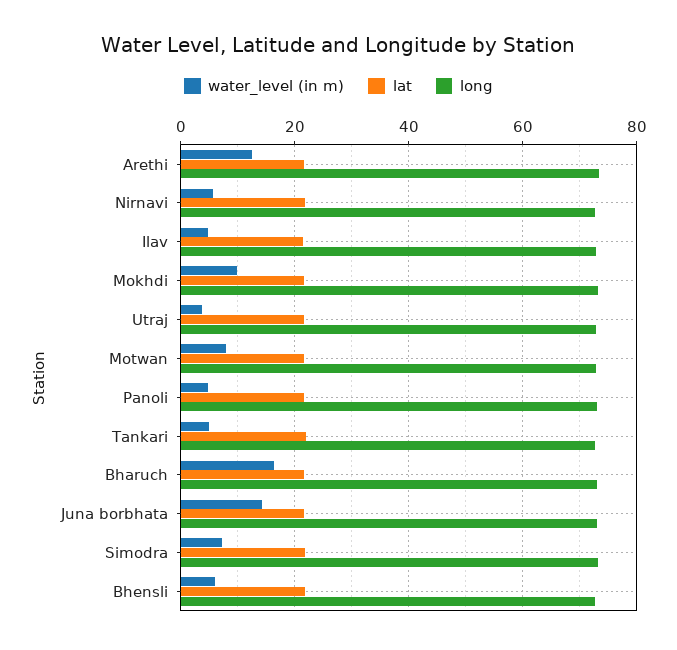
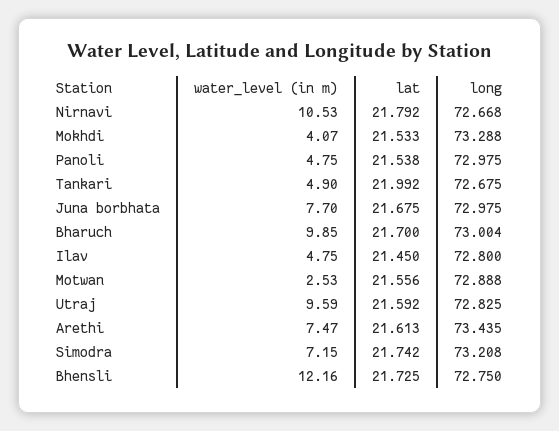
water_level (in m), Arethi: 12 -> 7.47
water_level (in m), Nirnavi: 6 -> 10.53
water_level (in m), Mokhdi: 10 -> 4.07
water_level (in m), Utraj: 4 -> 9.59
water_level (in m), Motwan: 8 -> 2.53
water_level (in m), Bharuch: 16 -> 9.85
water_level (in m), Juna borbhata: 14 -> 7.7
water_level (in m), Bhensli: 6 -> 12.16

